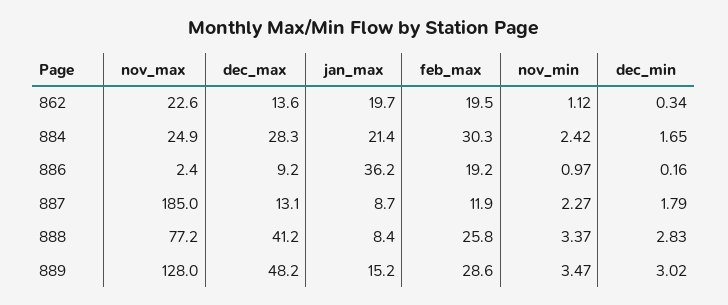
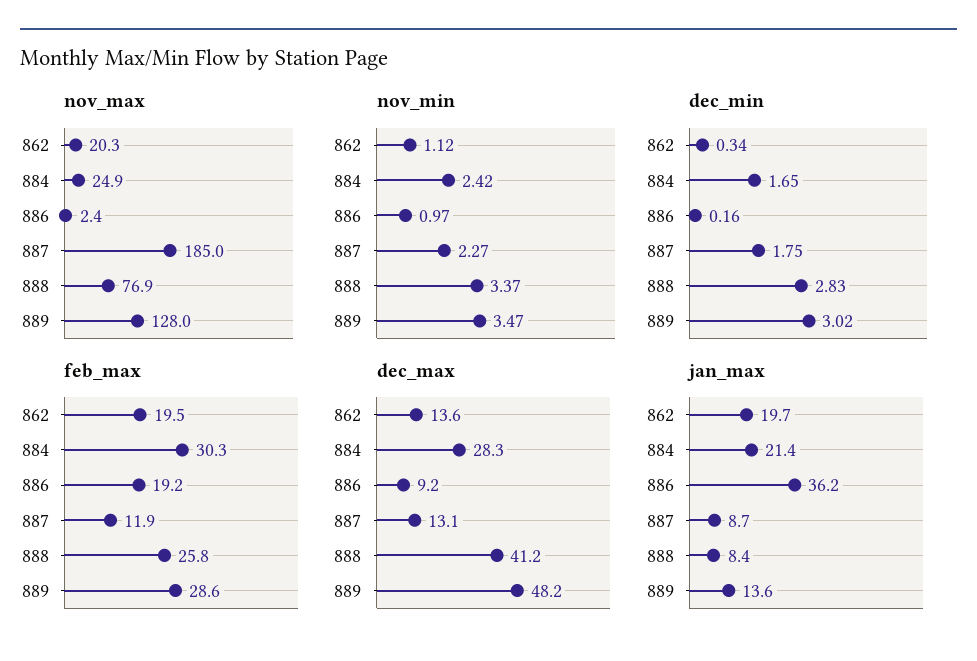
nov_max, 862: 22.6 -> 20.3
dec_min, 887: 1.79 -> 1.75
nov_max, 888: 77.2 -> 76.9
jan_max, 889: 15.2 -> 13.6

